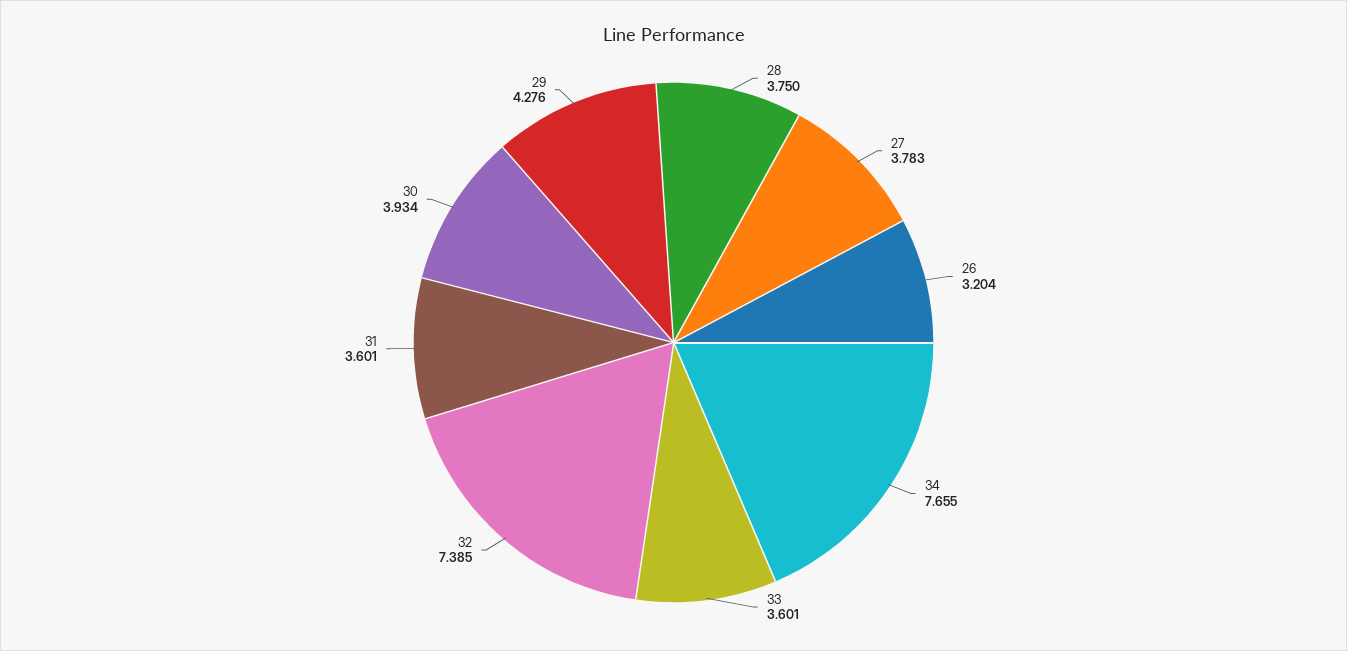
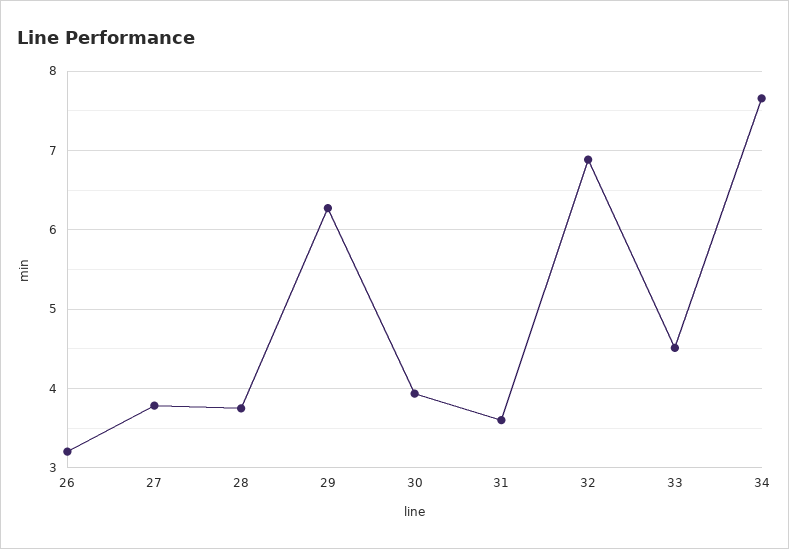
33: 3.601 -> 4.5
32: 7.385 -> 6.9
29: 4.276 -> 6.3

